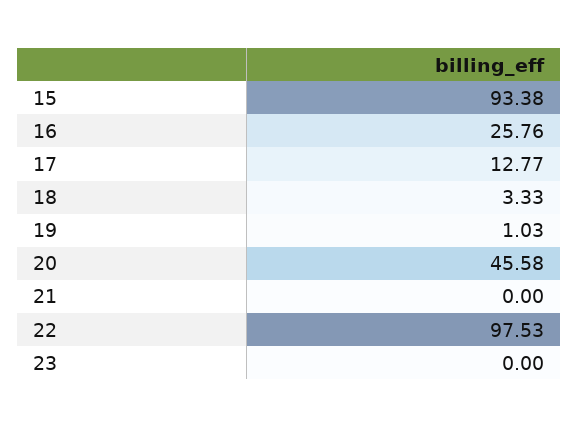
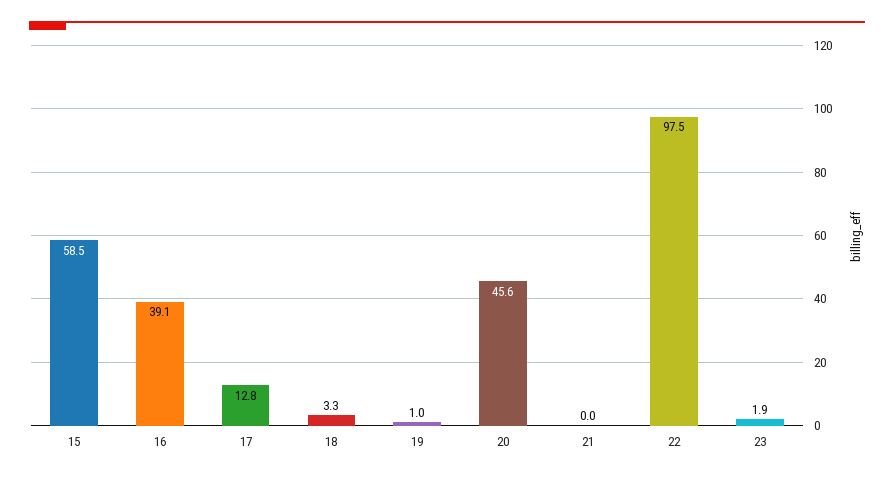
15: 93.38 -> 58.5
16: 25.76 -> 39.1
23: 0 -> 1.9

